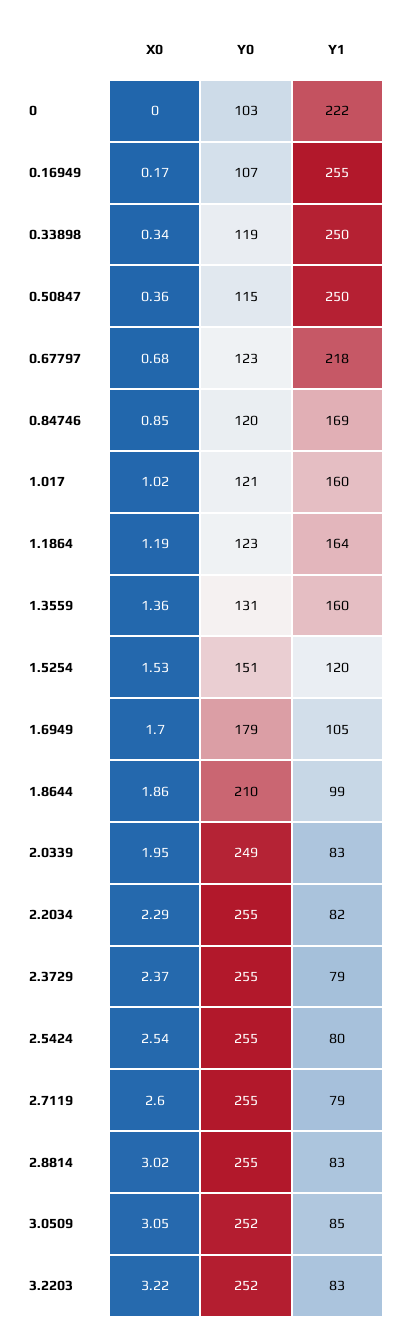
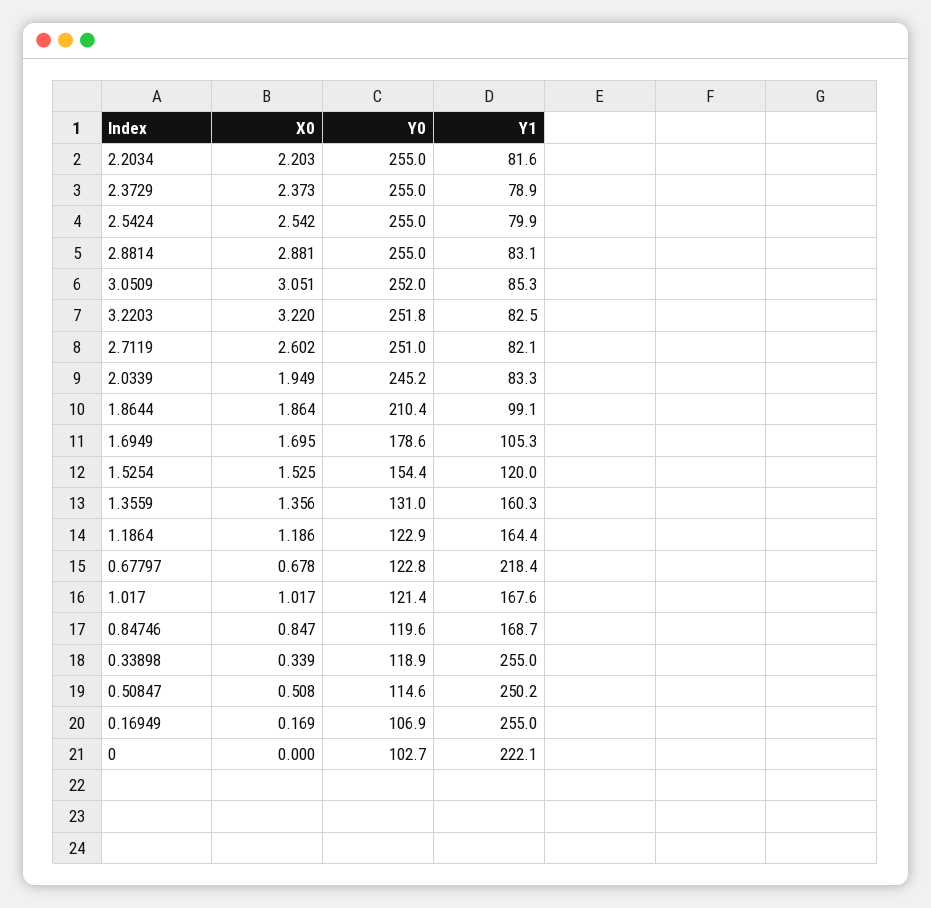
Y1, 0.33898: 250 -> 255
X0, 0.50847: 0.36 -> 0.508
Y1, 1.017: 160 -> 167.6
Y0, 1.5254: 151 -> 154.4
Y0, 2.0339: 249 -> 245.2
X0, 2.2034: 2.29 -> 2.203
Y0, 2.7119: 255 -> 251
Y1, 2.7119: 79 -> 82.1
X0, 2.8814: 3.02 -> 2.881

